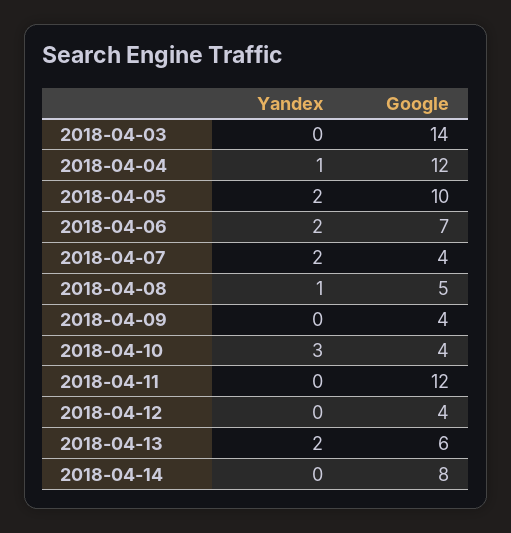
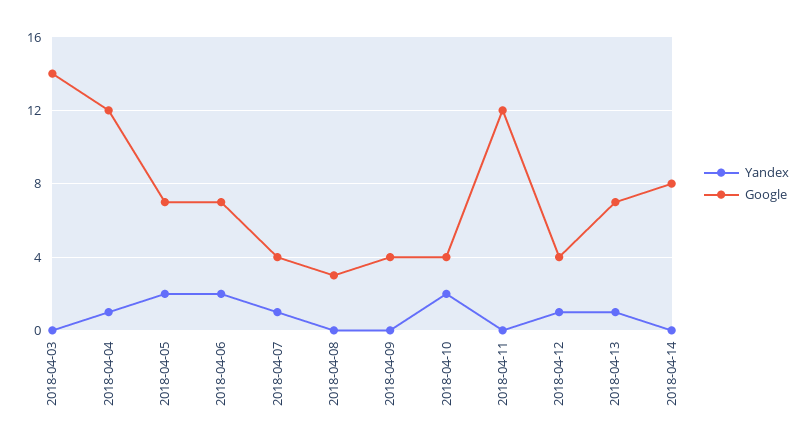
Google, 2018-04-05: 10 -> 7
Yandex, 2018-04-07: 2 -> 1
Yandex, 2018-04-08: 1 -> 0
Google, 2018-04-08: 5 -> 3
Yandex, 2018-04-10: 3 -> 2
Yandex, 2018-04-12: 0 -> 1
Yandex, 2018-04-13: 2 -> 1
Google, 2018-04-13: 6 -> 7

